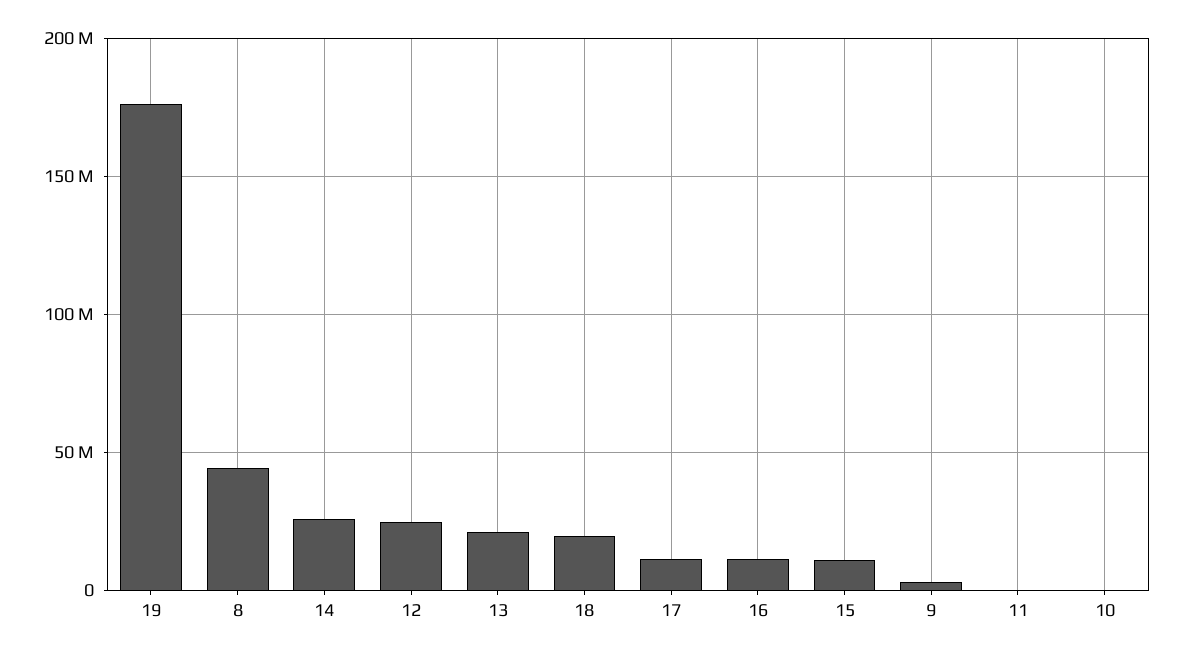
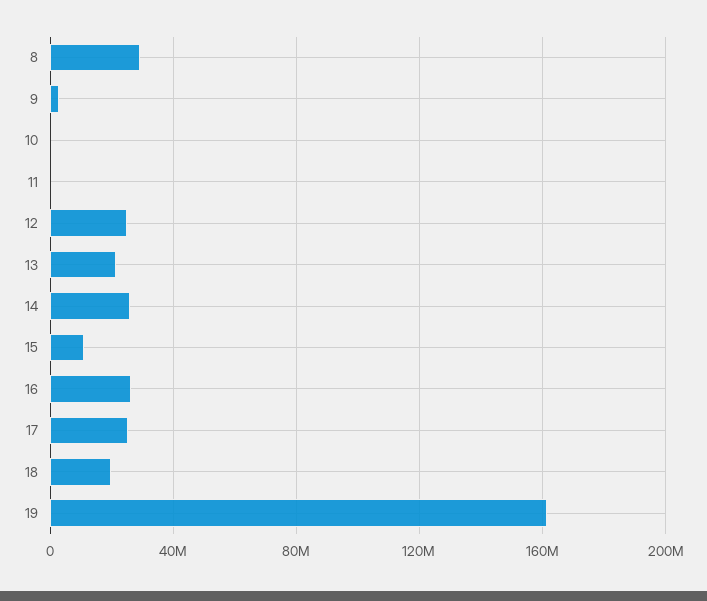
19: 175000000 -> 160000000
8: 45000000 -> 30000000
17: 10000000 -> 25000000
16: 10000000 -> 25000000

